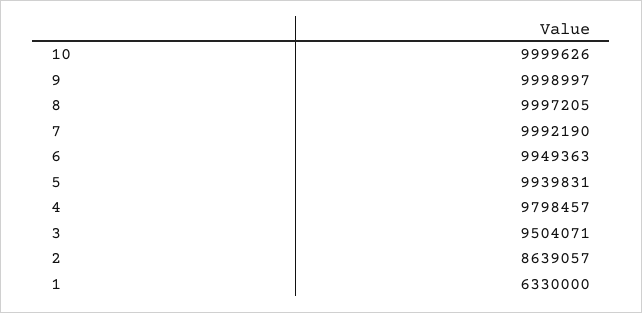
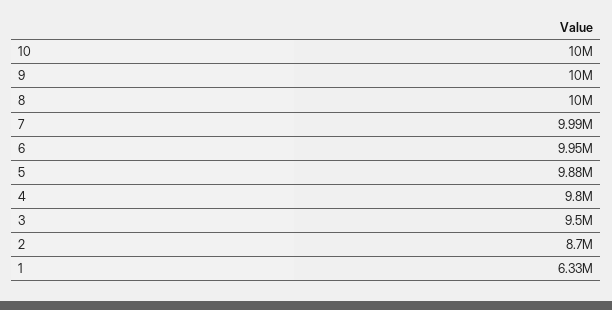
5: 9939831 -> 9880000
2: 8639057 -> 8700000

